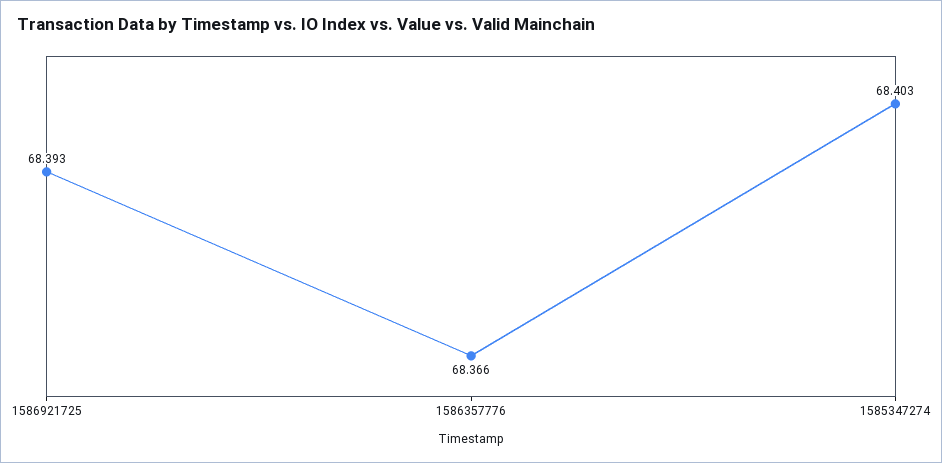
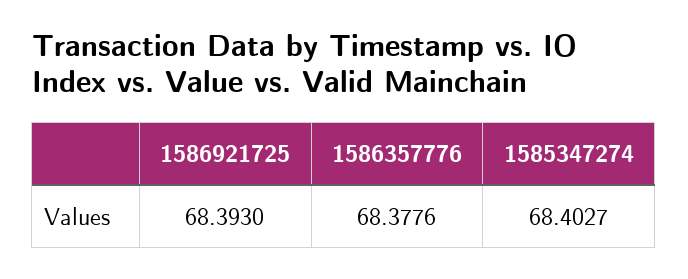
1586357776: 68.366 -> 68.3776

